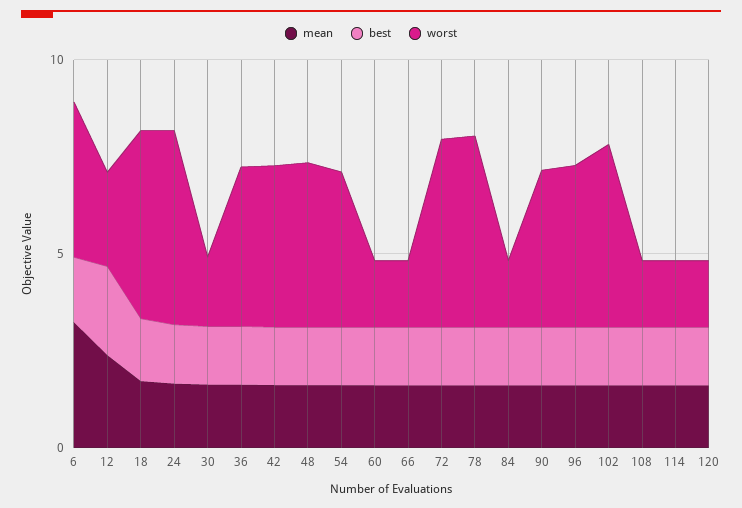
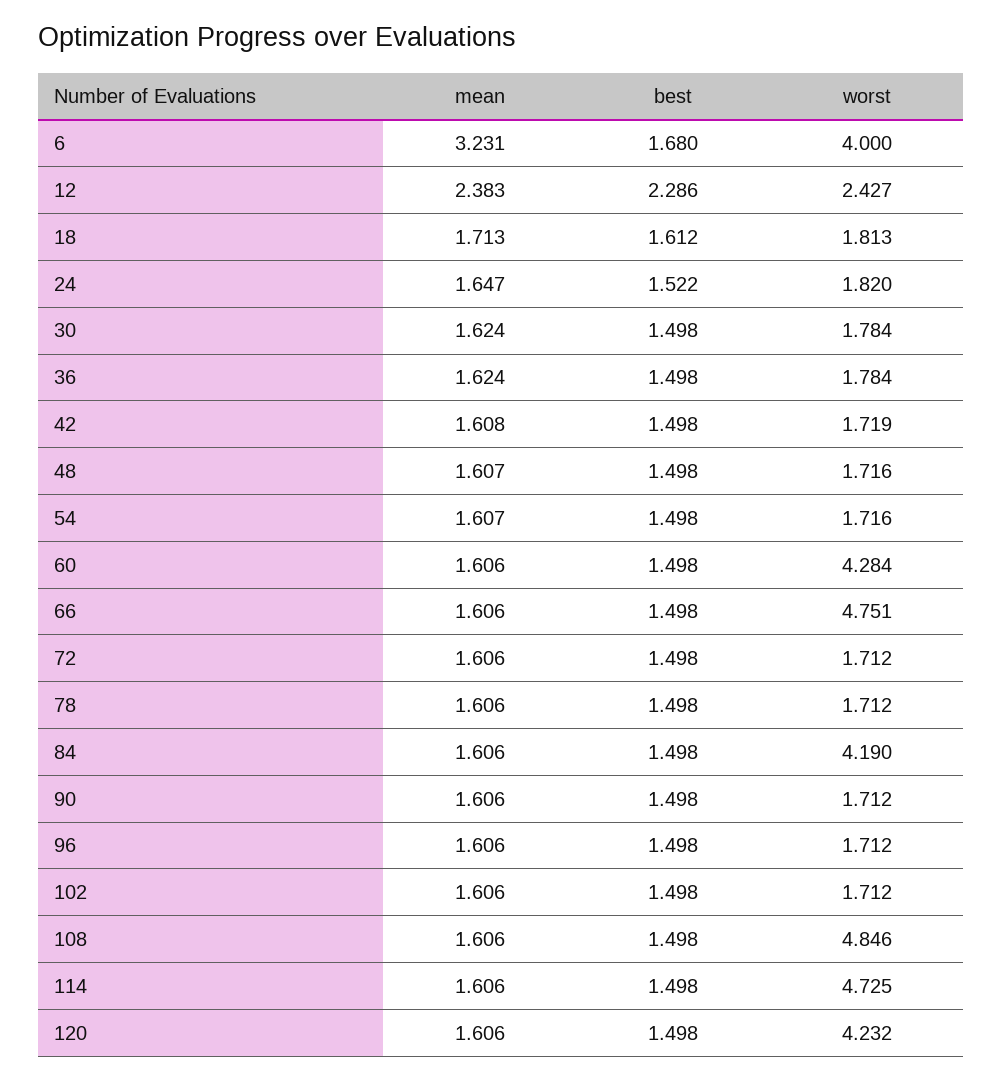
worst, 18: 5 -> 1.813
worst, 24: 5 -> 1.82
worst, 36: 4 -> 1.784
worst, 42: 4 -> 1.719
worst, 48: 4 -> 1.716
worst, 54: 4 -> 1.716
worst, 60: 2 -> 4.284
worst, 66: 2 -> 4.751
worst, 72: 5 -> 1.712
worst, 78: 5 -> 1.712
worst, 84: 2 -> 4.19
worst, 90: 4 -> 1.712
worst, 96: 4 -> 1.712
worst, 102: 5 -> 1.712
worst, 108: 2 -> 4.846
worst, 114: 2 -> 4.725
worst, 120: 2 -> 4.232

